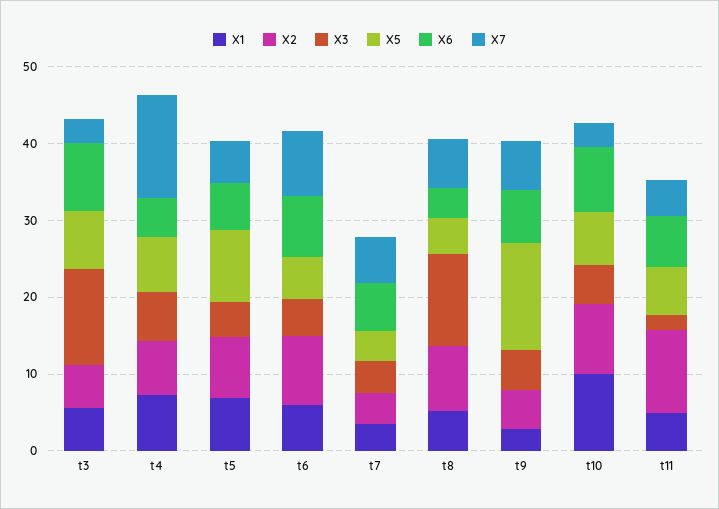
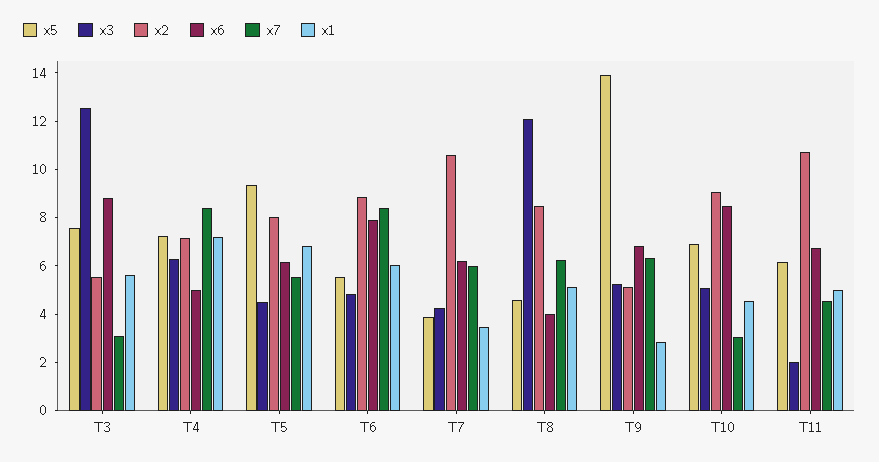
X7, t4: 14 -> 8.5
X2, t7: 4 -> 10.5
X1, t10: 10 -> 4.5

